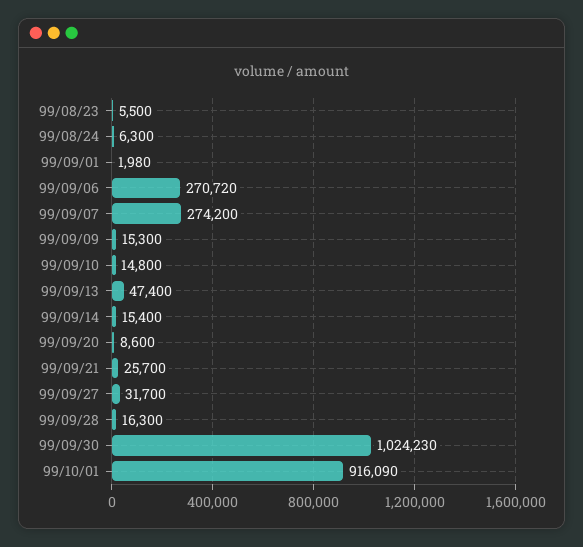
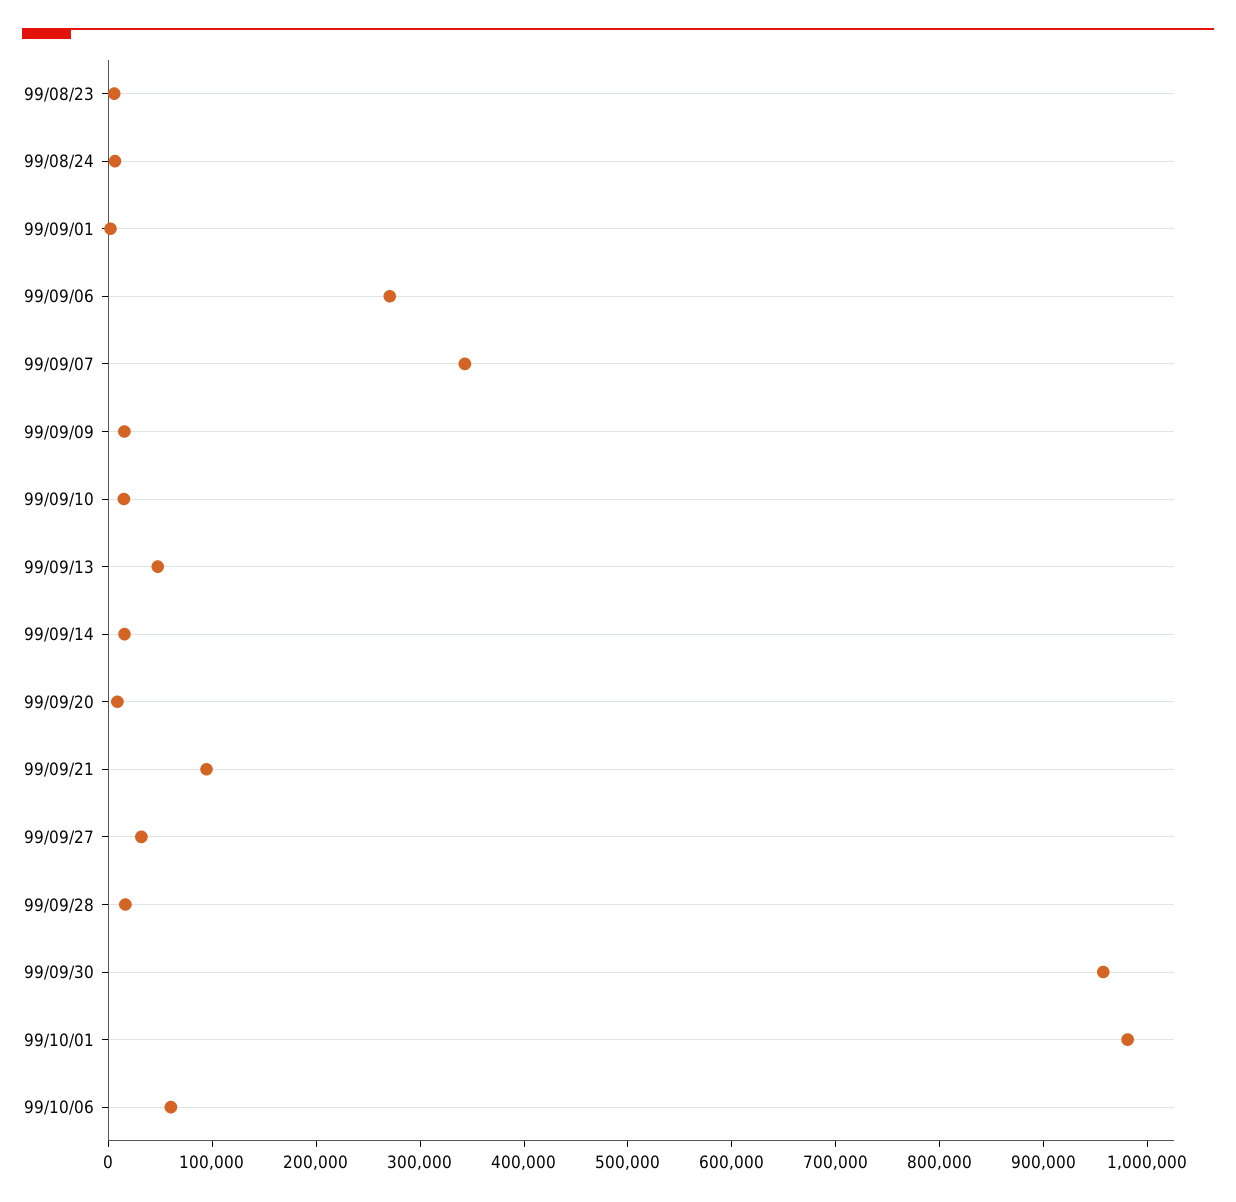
99/09/07: 274200 -> 340000
99/09/21: 25700 -> 100000
99/09/30: 1024230 -> 960000
99/10/01: 916090 -> 980000
99/10/06: none -> 60000

